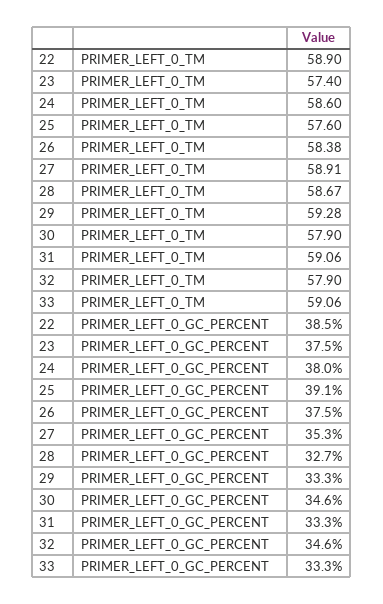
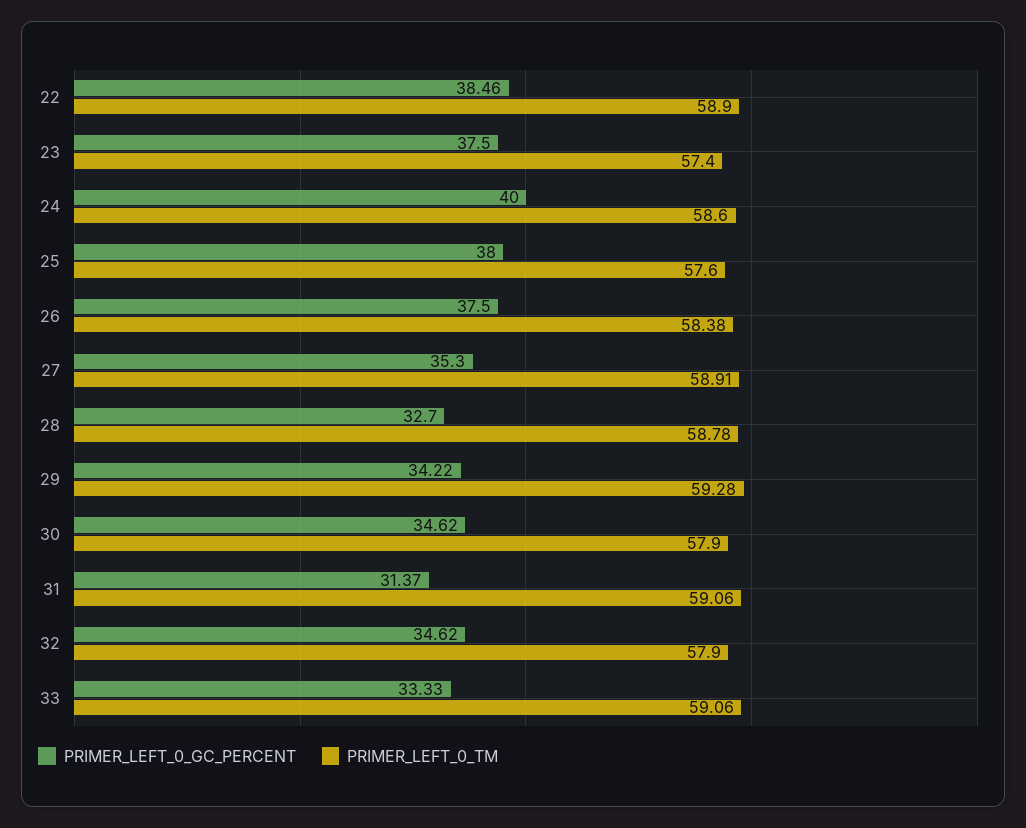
PRIMER_LEFT_0_TM, 28: 58.67 -> 58.78
PRIMER_LEFT_0_GC_PERCENT, 24: 38 -> 40
PRIMER_LEFT_0_GC_PERCENT, 25: 39.1 -> 38
PRIMER_LEFT_0_GC_PERCENT, 29: 33.3 -> 34.22
PRIMER_LEFT_0_GC_PERCENT, 31: 33.3 -> 31.37

